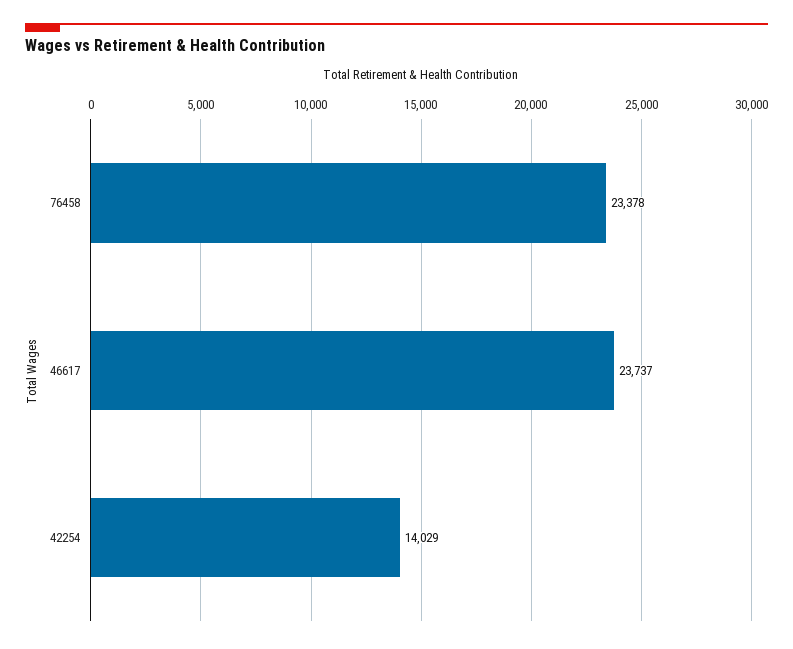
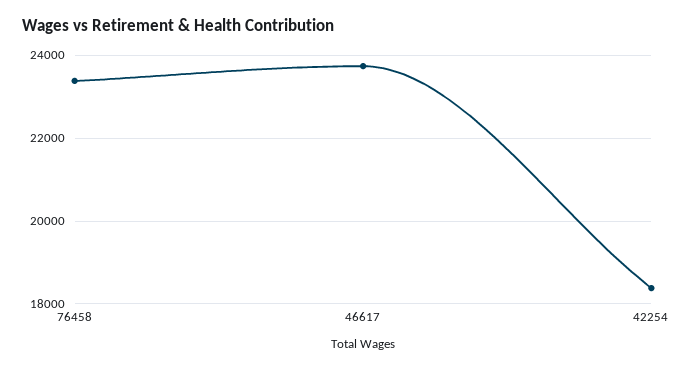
42254: 14029 -> 18400

